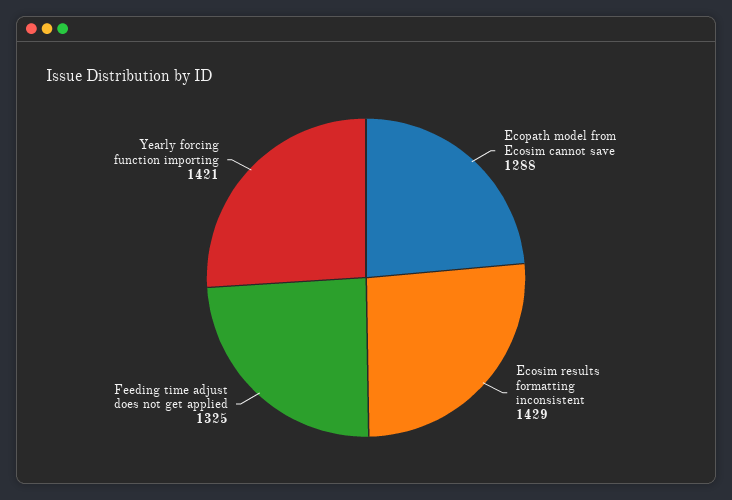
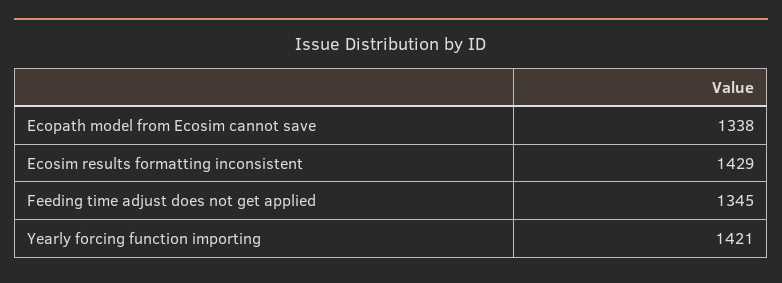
Ecopath model from Ecosim cannot save: 1288 -> 1338
Feeding time adjust does not get applied: 1325 -> 1345

